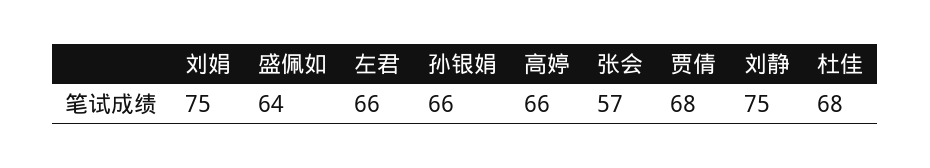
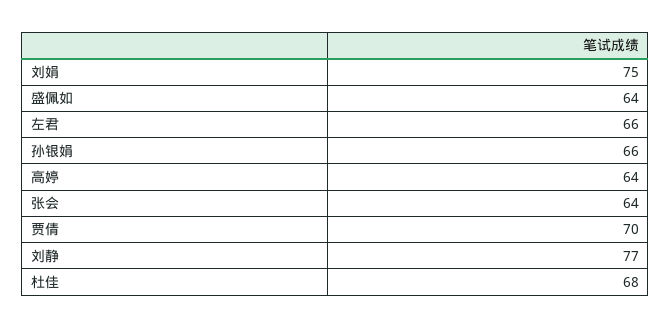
高婷: 66 -> 64
张会: 57 -> 64
贾倩: 68 -> 70
刘静: 75 -> 77

